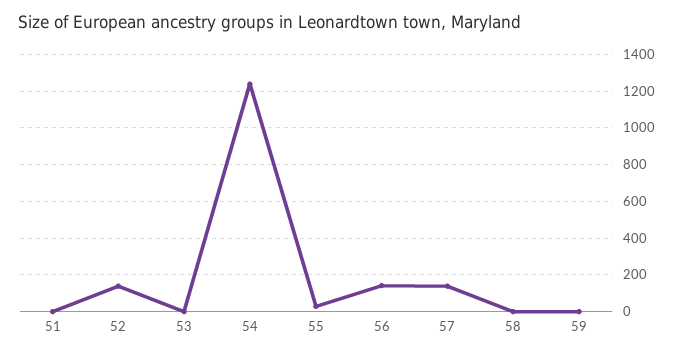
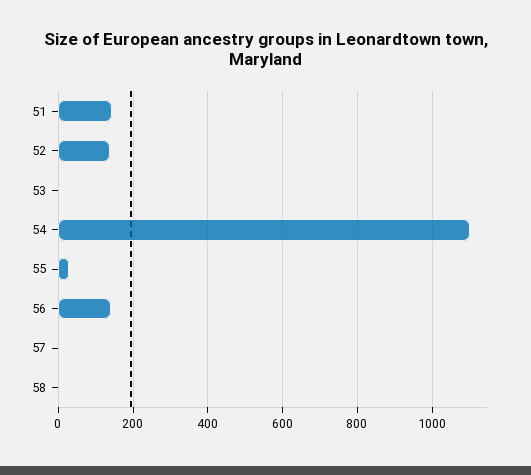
51: 0 -> 140
54: 1250 -> 1100
57: 150 -> 0
59: 0 -> none

